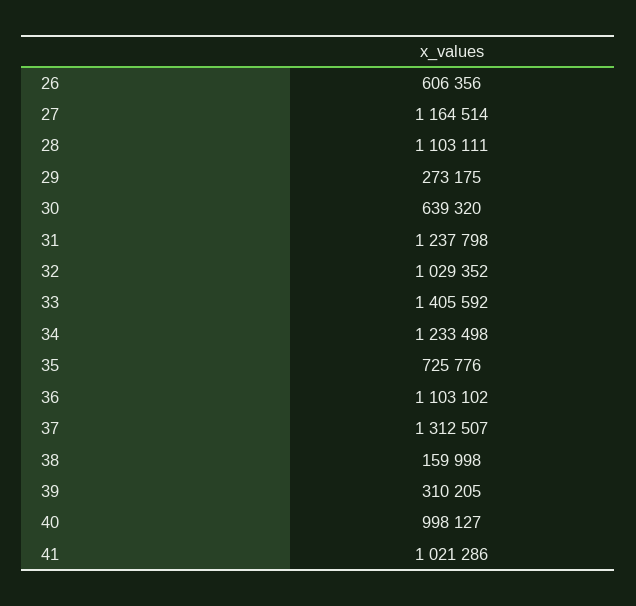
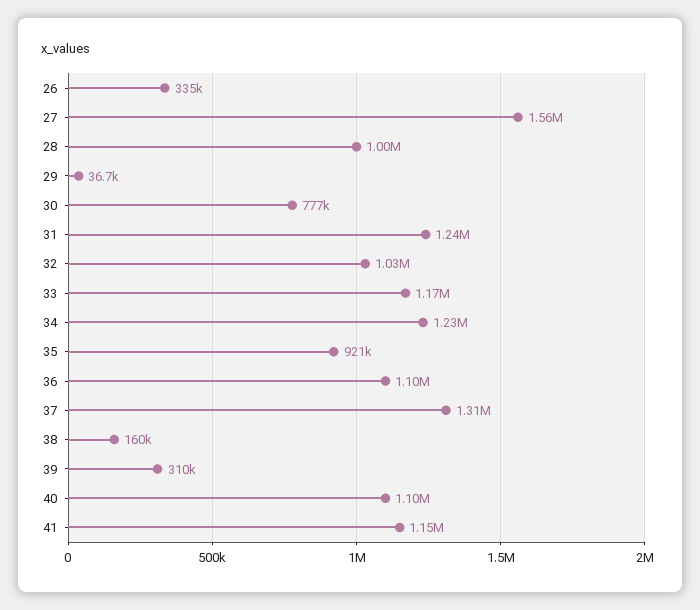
26: 606356 -> 335000
27: 1164514 -> 1560000
28: 1103111 -> 1000000
29: 273175 -> 36700
30: 639320 -> 777000
33: 1405592 -> 1170000
35: 725776 -> 921000
40: 998127 -> 1100000
41: 1021286 -> 1150000

